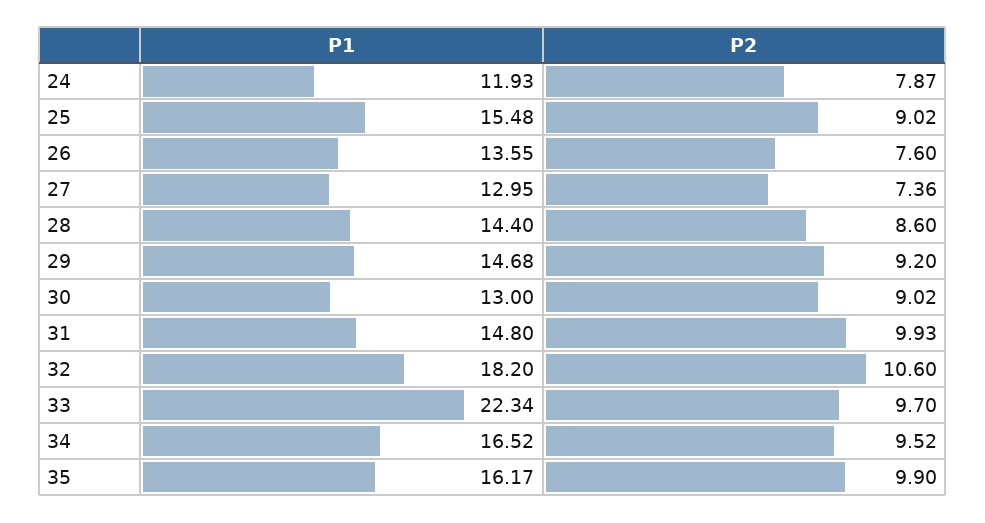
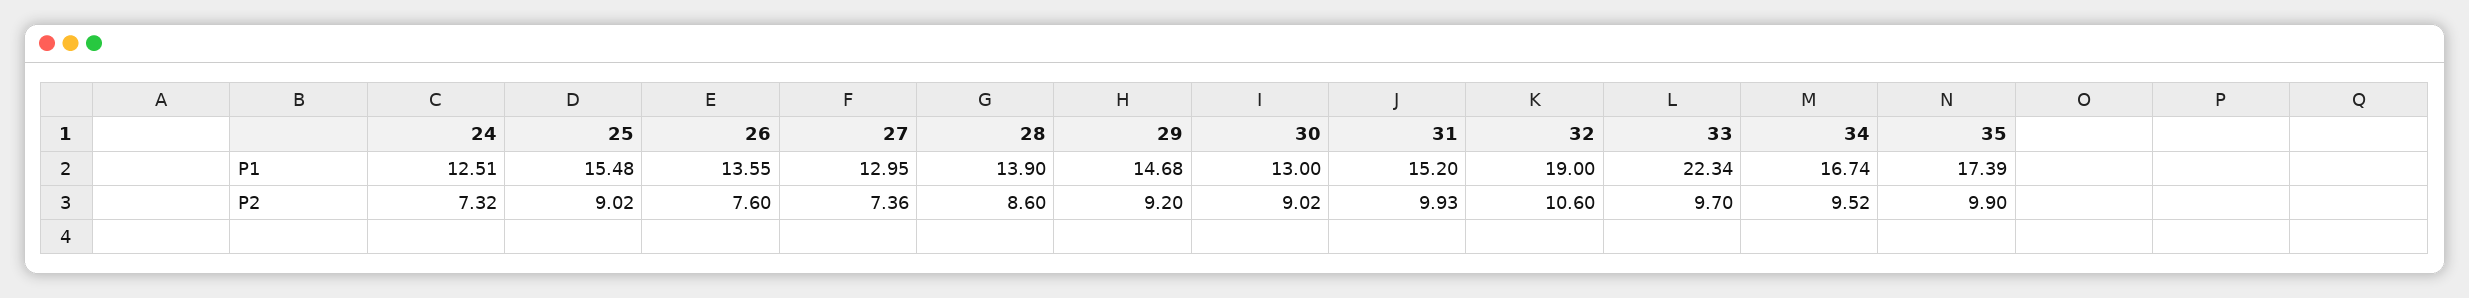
P1, 24: 11.93 -> 12.51
P2, 24: 7.87 -> 7.32
P1, 28: 14.4 -> 13.9
P1, 31: 14.8 -> 15.2
P1, 32: 18.2 -> 19
P1, 34: 16.52 -> 16.74
P1, 35: 16.17 -> 17.39

